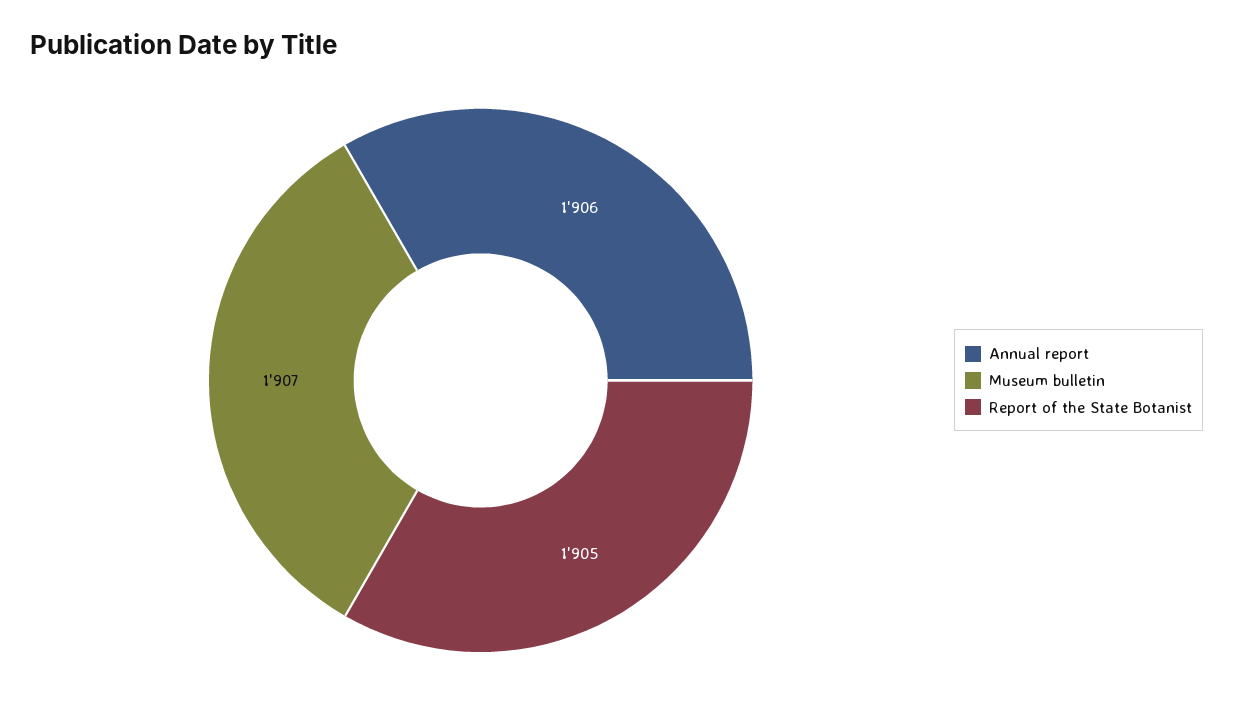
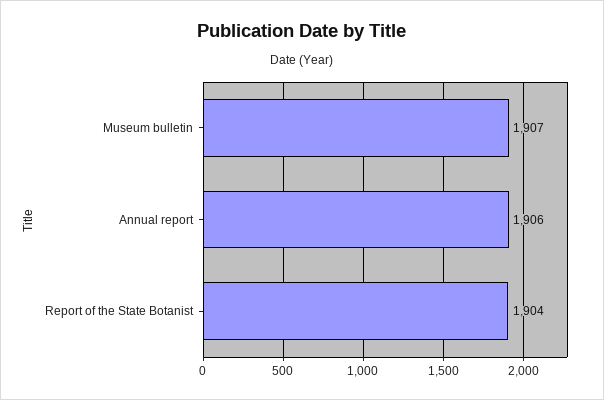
Report of the State Botanist: 1905 -> 1904

